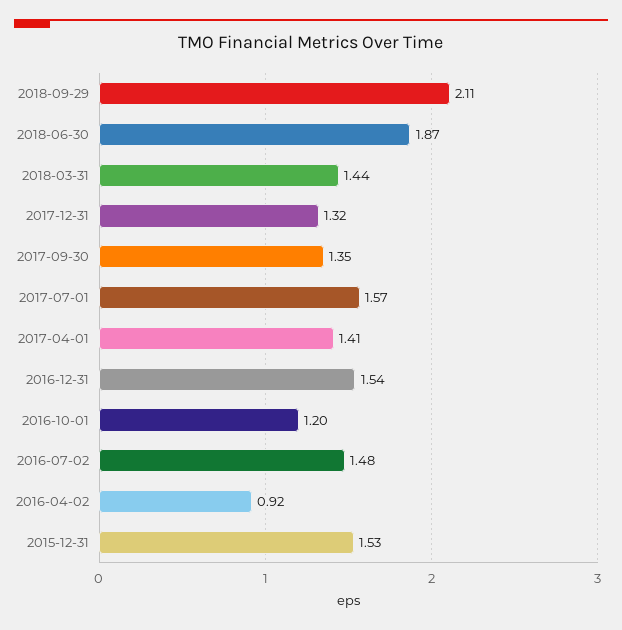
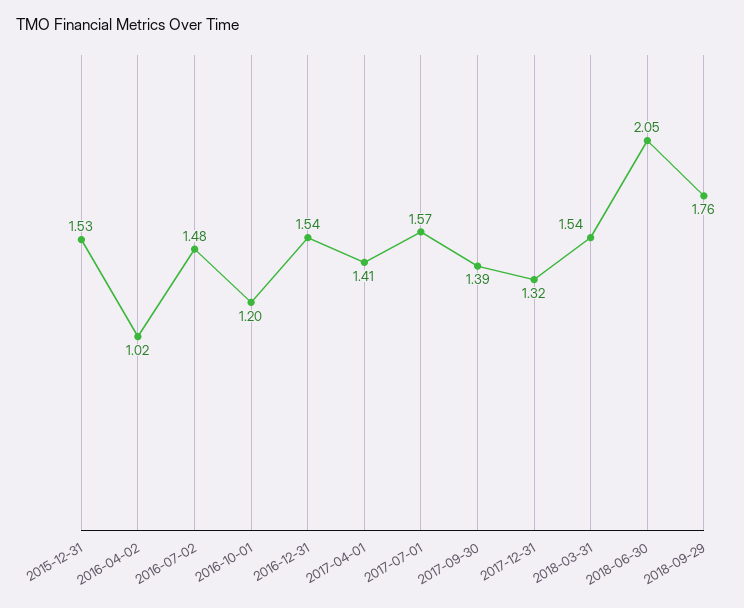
2018-09-29: 2.11 -> 1.76
2018-06-30: 1.87 -> 2.05
2018-03-31: 1.44 -> 1.54
2017-09-30: 1.35 -> 1.39
2016-04-02: 0.92 -> 1.02

